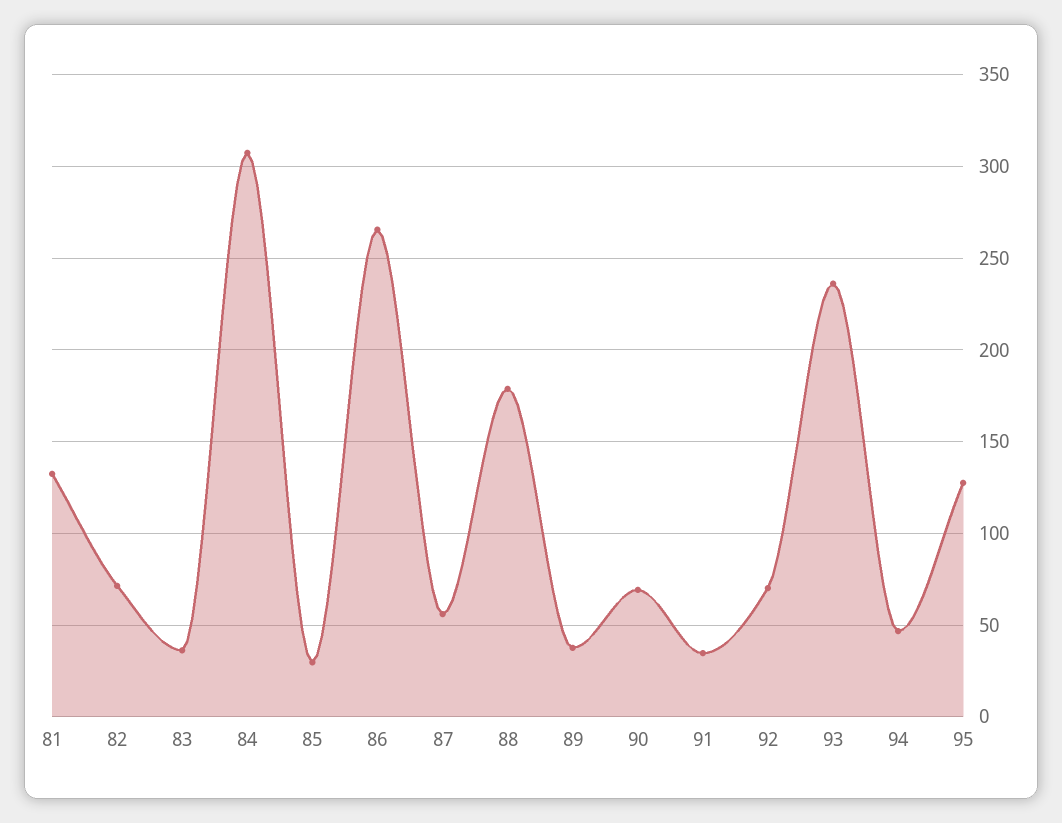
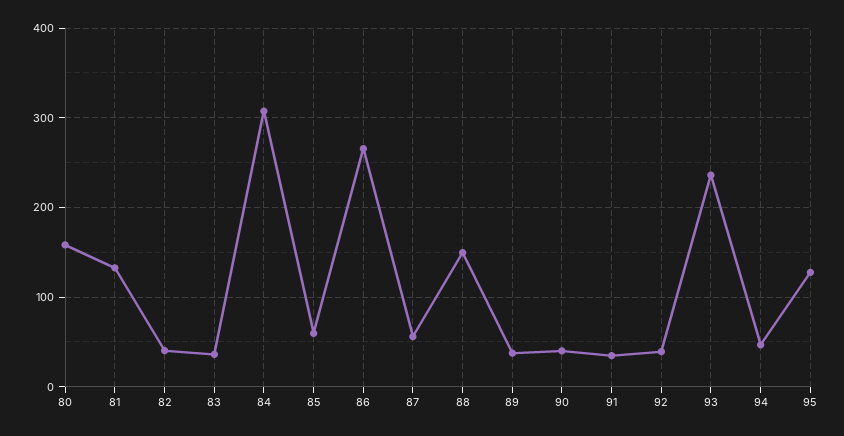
82: 70 -> 40
85: 30 -> 60
88: 180 -> 150
90: 70 -> 40
92: 70 -> 40
80: none -> 160

